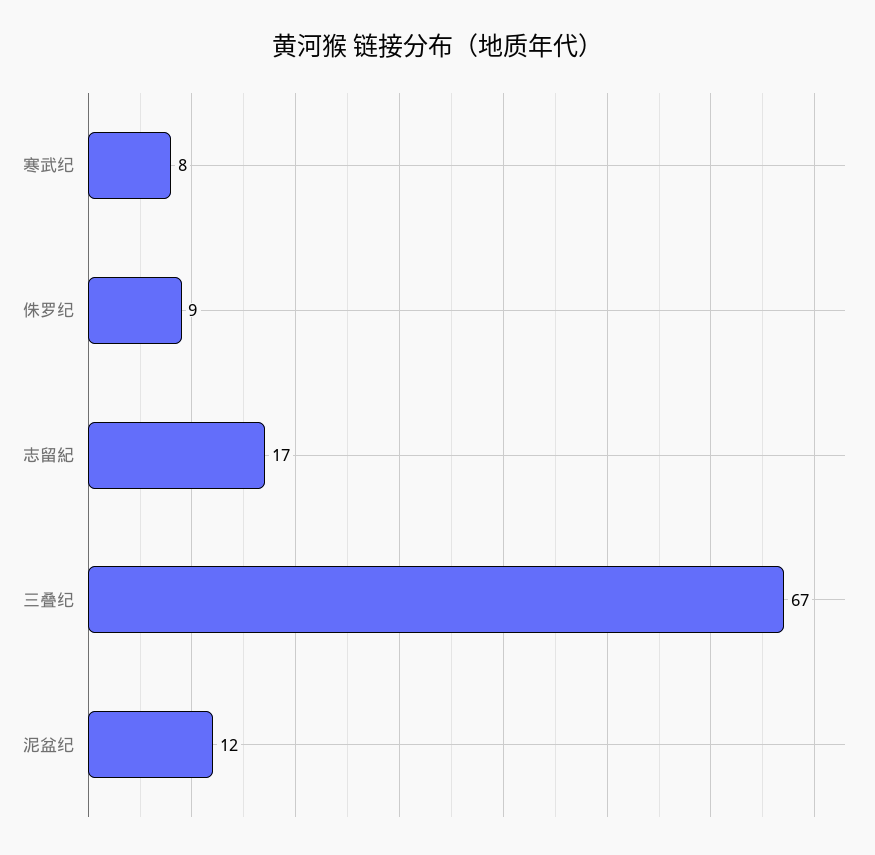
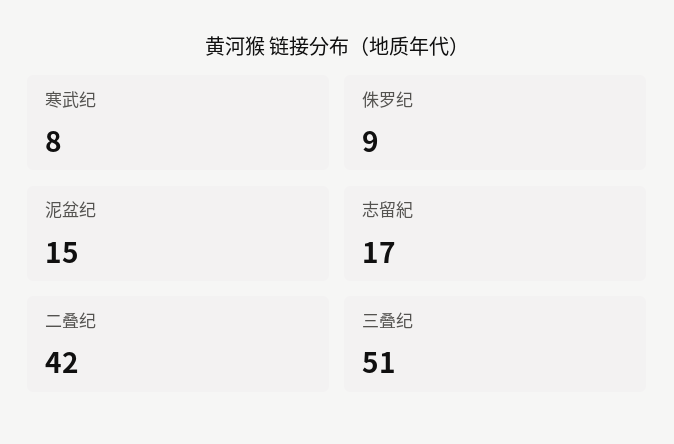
三叠纪: 67 -> 51
泥盆纪: 12 -> 15
二叠纪: none -> 42

